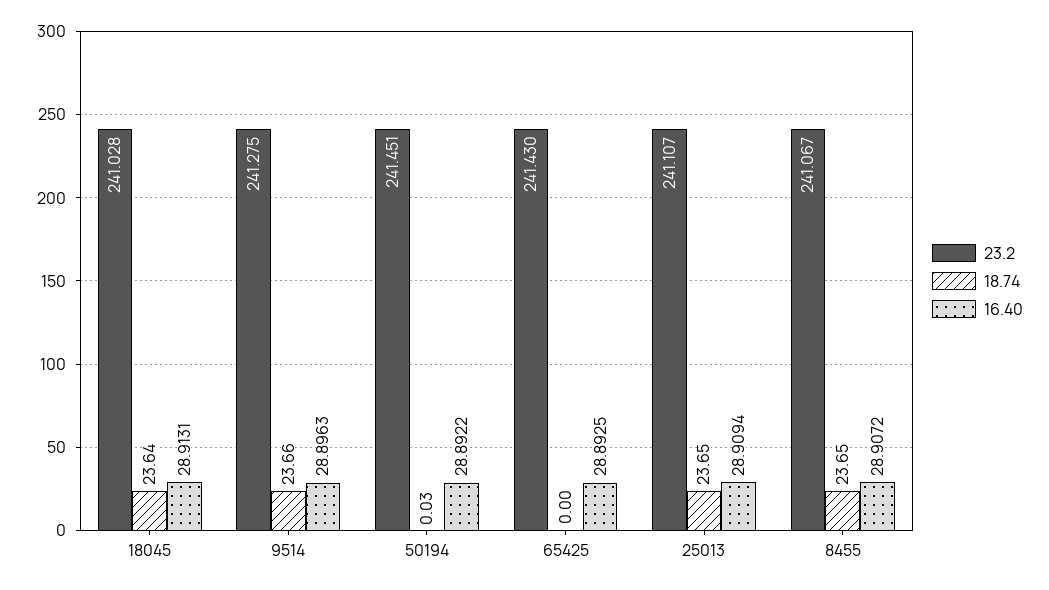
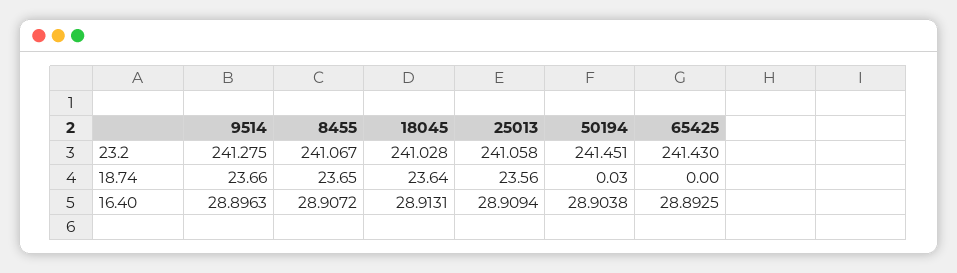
16.40, 50194: 28.8922 -> 28.9038
23.2, 25013: 241.107 -> 241.058
18.74, 25013: 23.65 -> 23.56

